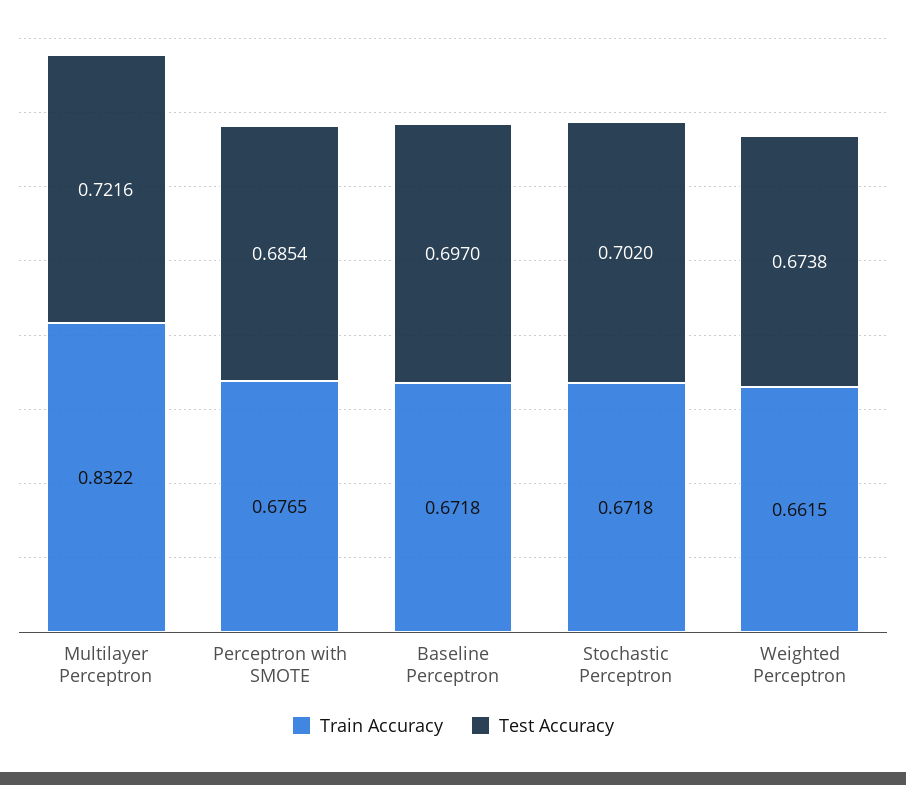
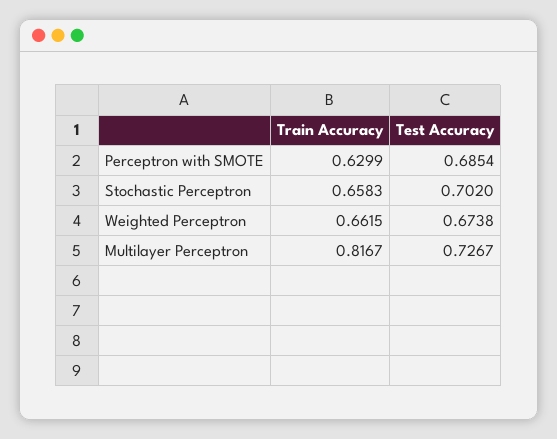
Train Accuracy, Multilayer Perceptron: 0.8322 -> 0.8167
Test Accuracy, Multilayer Perceptron: 0.7216 -> 0.7267
Train Accuracy, Perceptron with SMOTE: 0.6765 -> 0.6299
Train Accuracy, Baseline Perceptron: 0.6718 -> none
Test Accuracy, Baseline Perceptron: 0.697 -> none
Train Accuracy, Stochastic Perceptron: 0.6718 -> 0.6583

